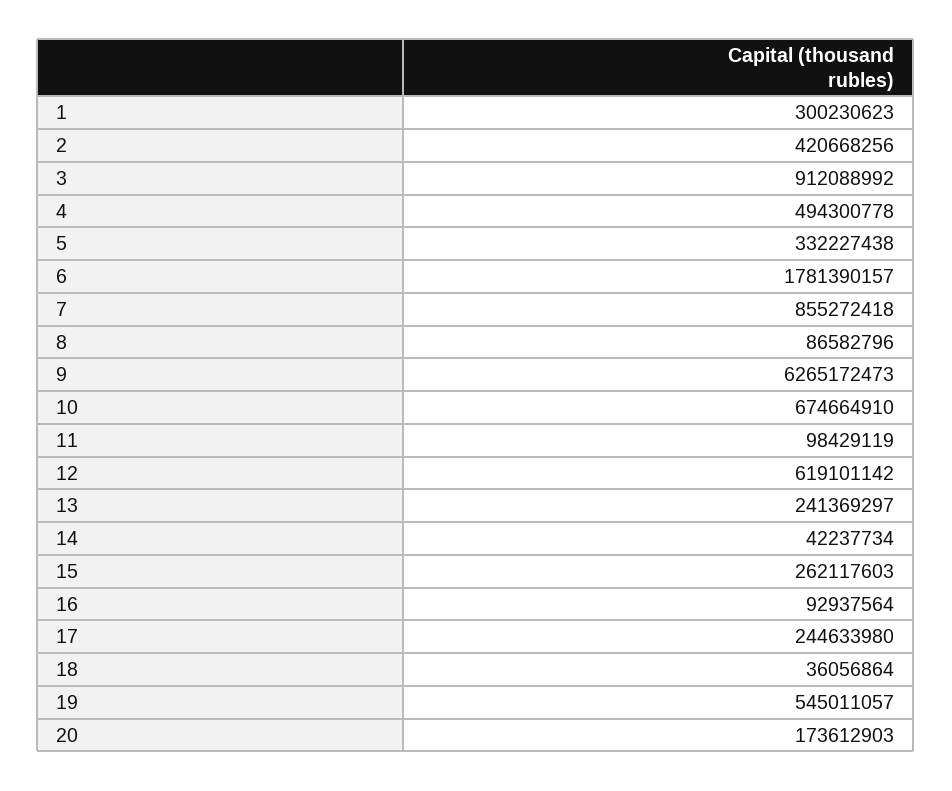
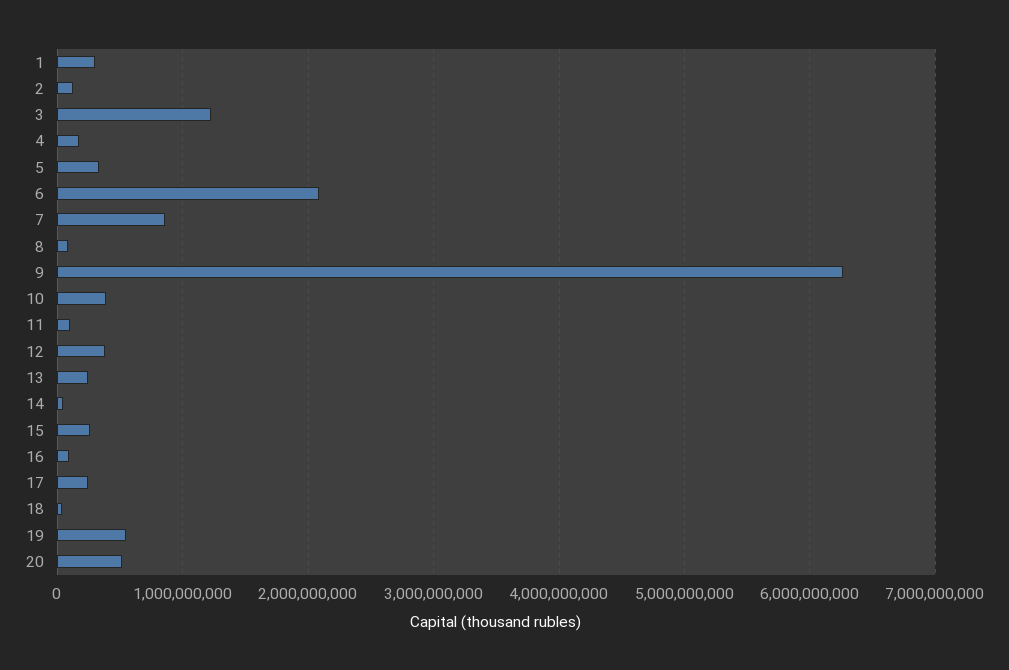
2: 420668256 -> 100000000
3: 912088992 -> 1200000000
4: 494300778 -> 200000000
6: 1781390157 -> 2100000000
10: 674664910 -> 400000000
12: 619101142 -> 400000000
20: 173612903 -> 500000000

